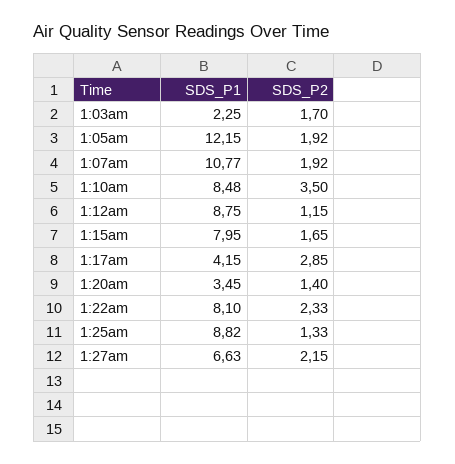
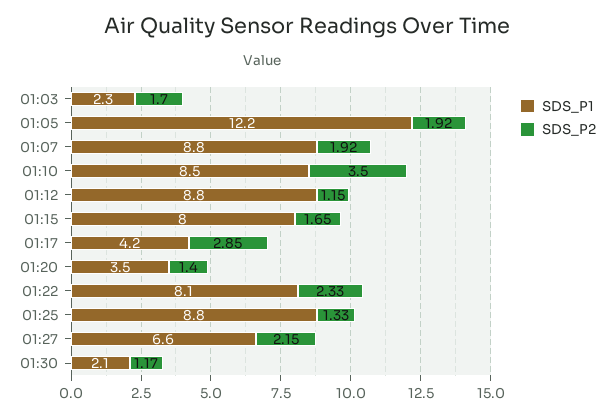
SDS_P1, 1:07am: 10.77 -> 8.8
SDS_P1, 01:30: none -> 2.1
SDS_P2, 01:30: none -> 1.17

